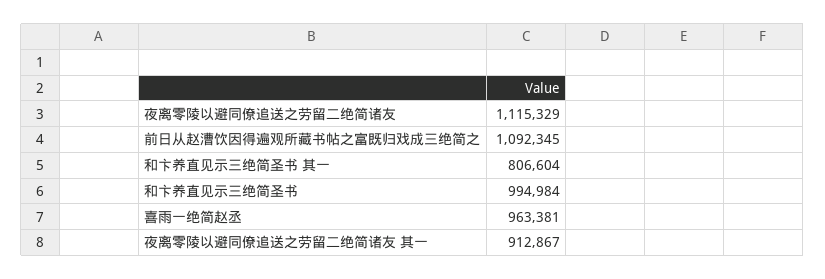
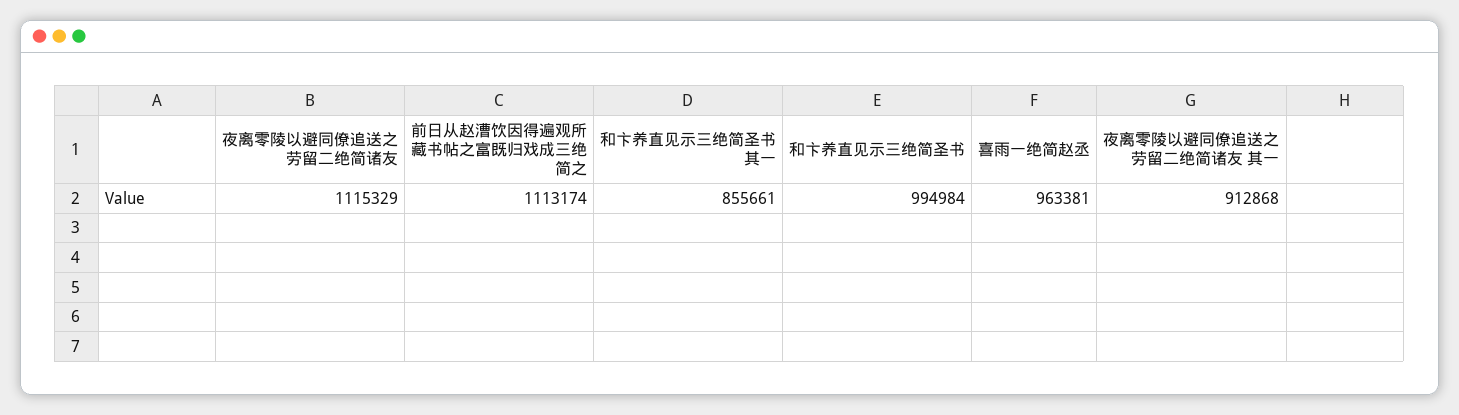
前日从赵漕饮因得遍观所藏书帖之富既归戏成三绝简之: 1092345 -> 1113174
和卞养直见示三绝简圣书 其一: 806604 -> 855661
夜离零陵以避同僚追送之劳留二绝简诸友 其一: 912867 -> 912868

